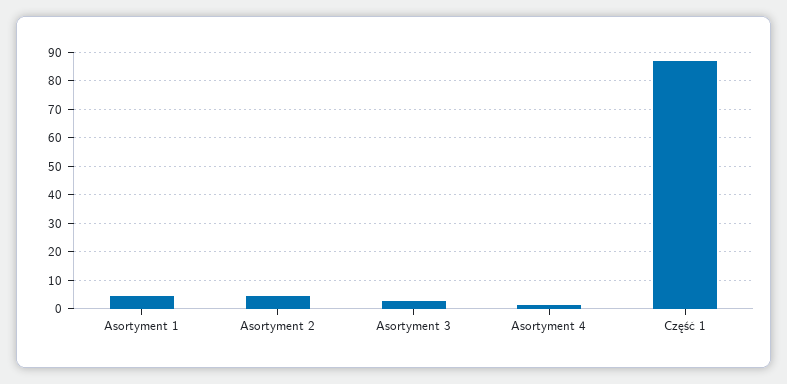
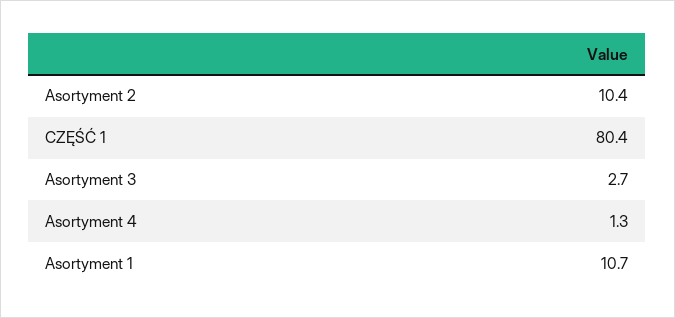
Asortyment 1: 5 -> 10.7
Asortyment 2: 5 -> 10.4
Część 1: 87.5 -> 80.4

